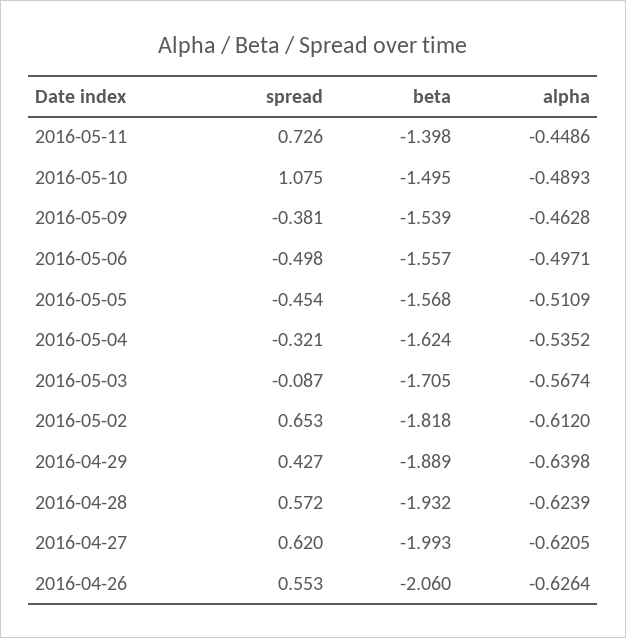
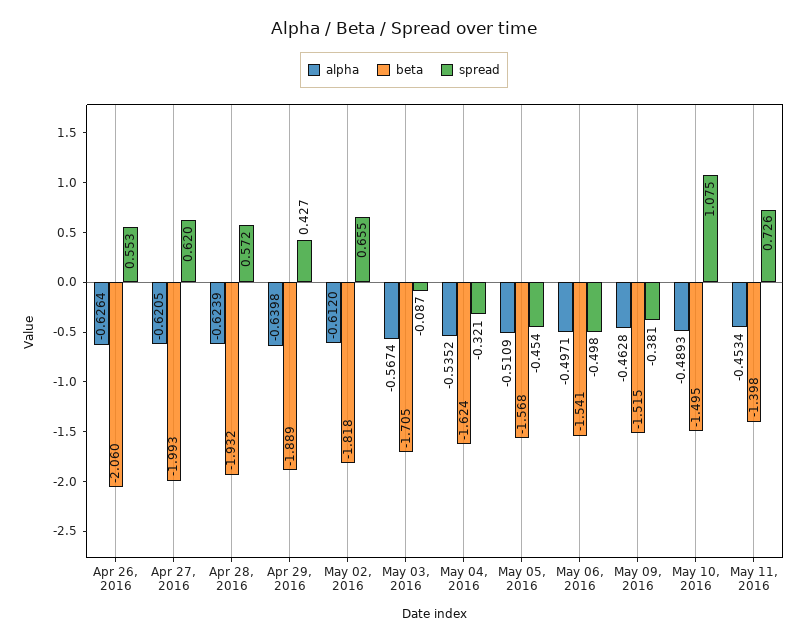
alpha, 2016-05-11: -0.4486 -> -0.4534
beta, 2016-05-09: -1.539 -> -1.515
beta, 2016-05-06: -1.557 -> -1.541
spread, 2016-05-02: 0.653 -> 0.655

